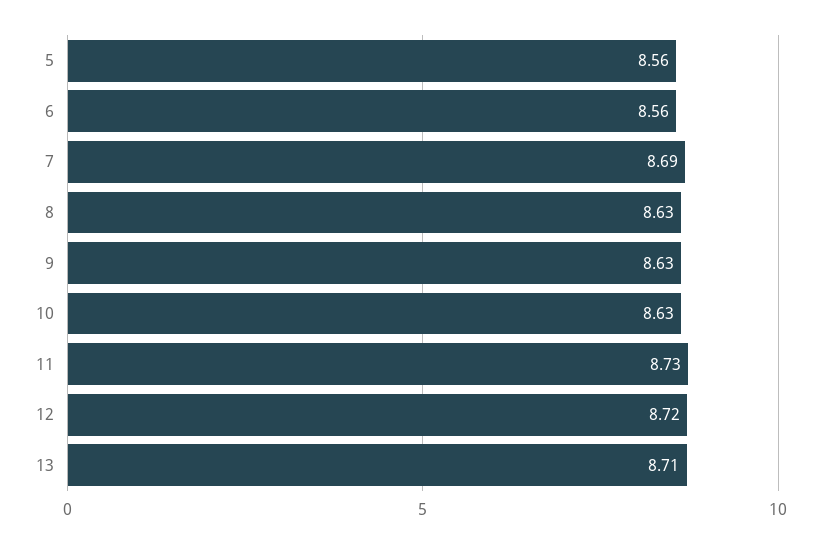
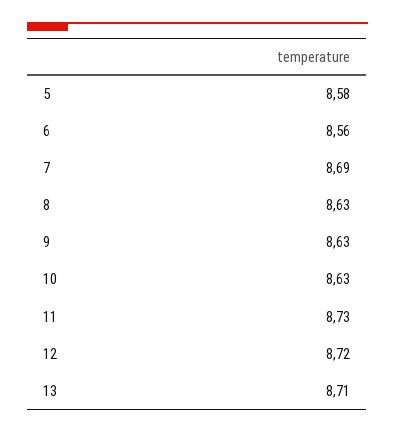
5: 8.56 -> 8.58

